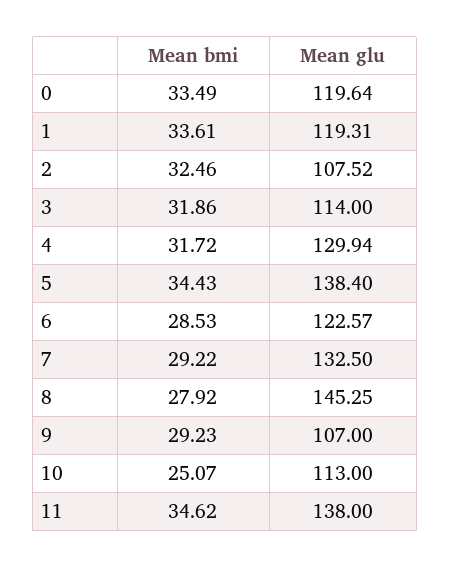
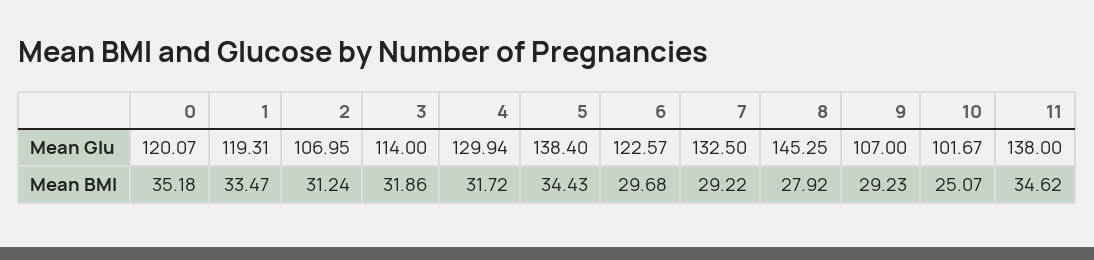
Mean bmi, 0: 33.49 -> 35.18
Mean glu, 0: 119.64 -> 120.07
Mean bmi, 1: 33.61 -> 33.47
Mean bmi, 2: 32.46 -> 31.24
Mean glu, 2: 107.52 -> 106.95
Mean bmi, 6: 28.53 -> 29.68
Mean glu, 10: 113 -> 101.67

